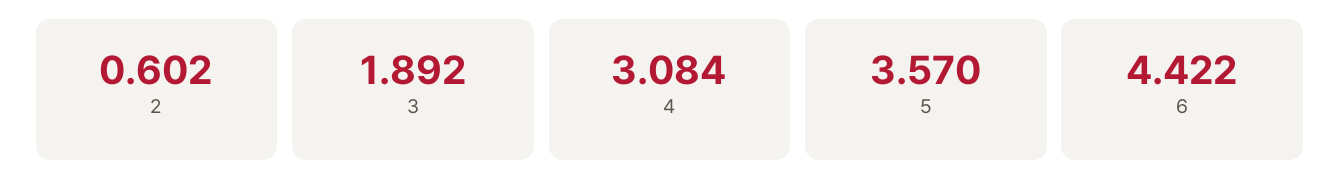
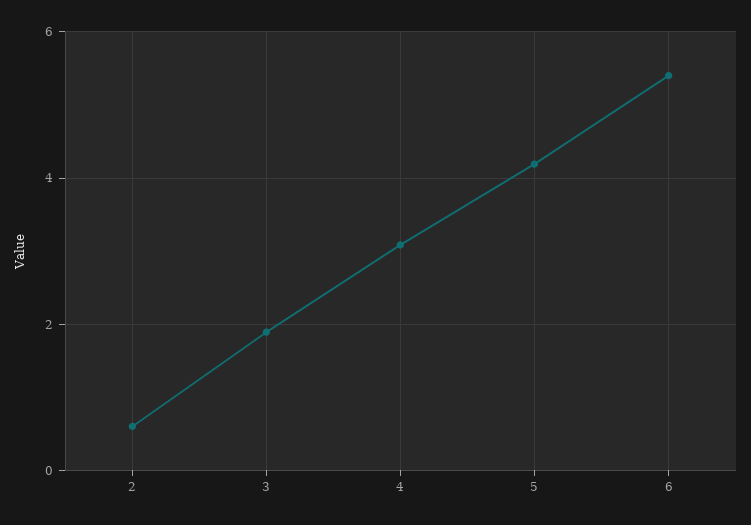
5: 3.57 -> 4.2
6: 4.422 -> 5.4

